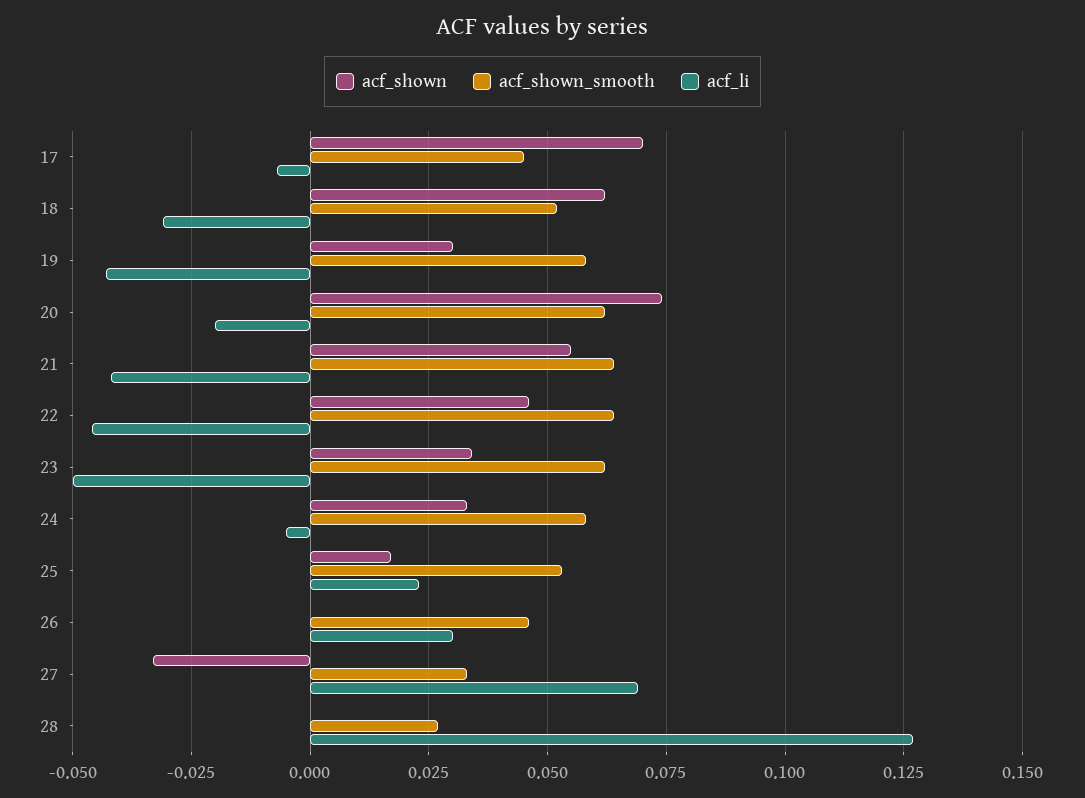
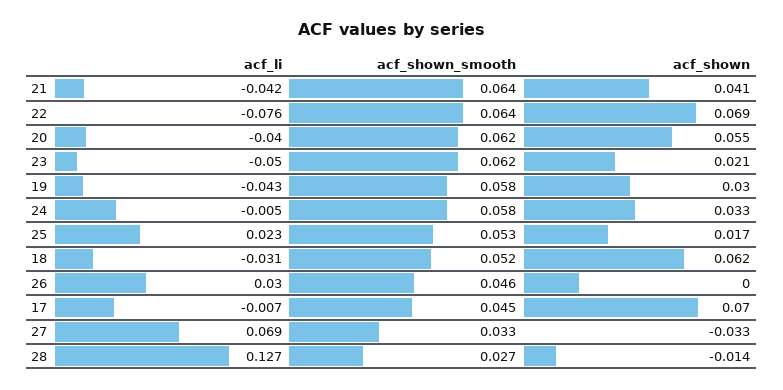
acf_shown, 20: 0.075 -> 0.055
acf_li, 20: -0.02 -> -0.04
acf_shown, 21: 0.055 -> 0.041
acf_shown, 22: 0.045 -> 0.069
acf_li, 22: -0.045 -> -0.076
acf_shown, 23: 0.035 -> 0.021
acf_shown, 28: 0 -> -0.014

